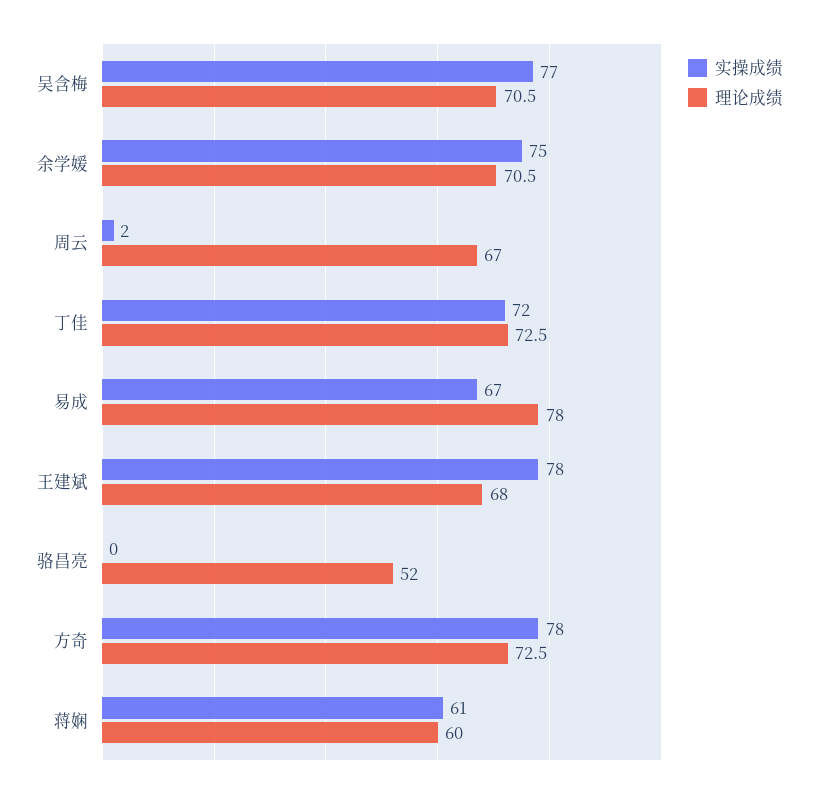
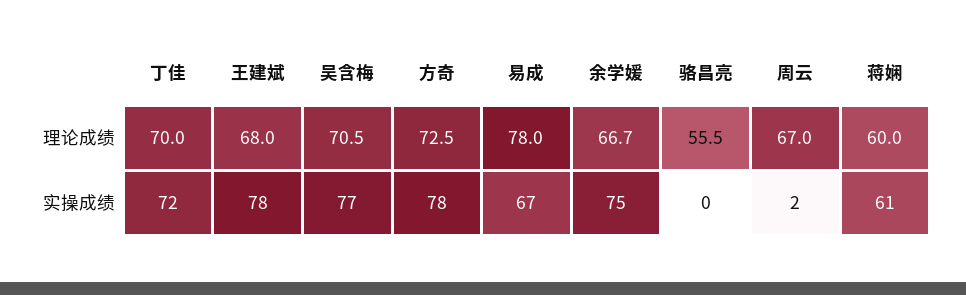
理论成绩, 余学媛: 70.5 -> 66.7
理论成绩, 丁佳: 72.5 -> 70
理论成绩, 骆昌亮: 52 -> 55.5

